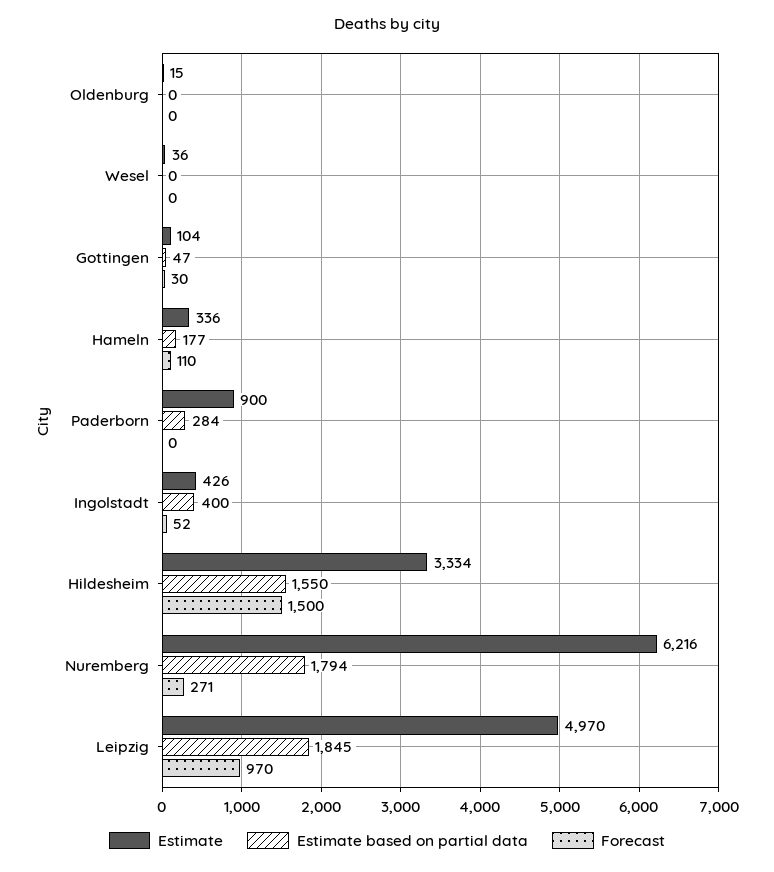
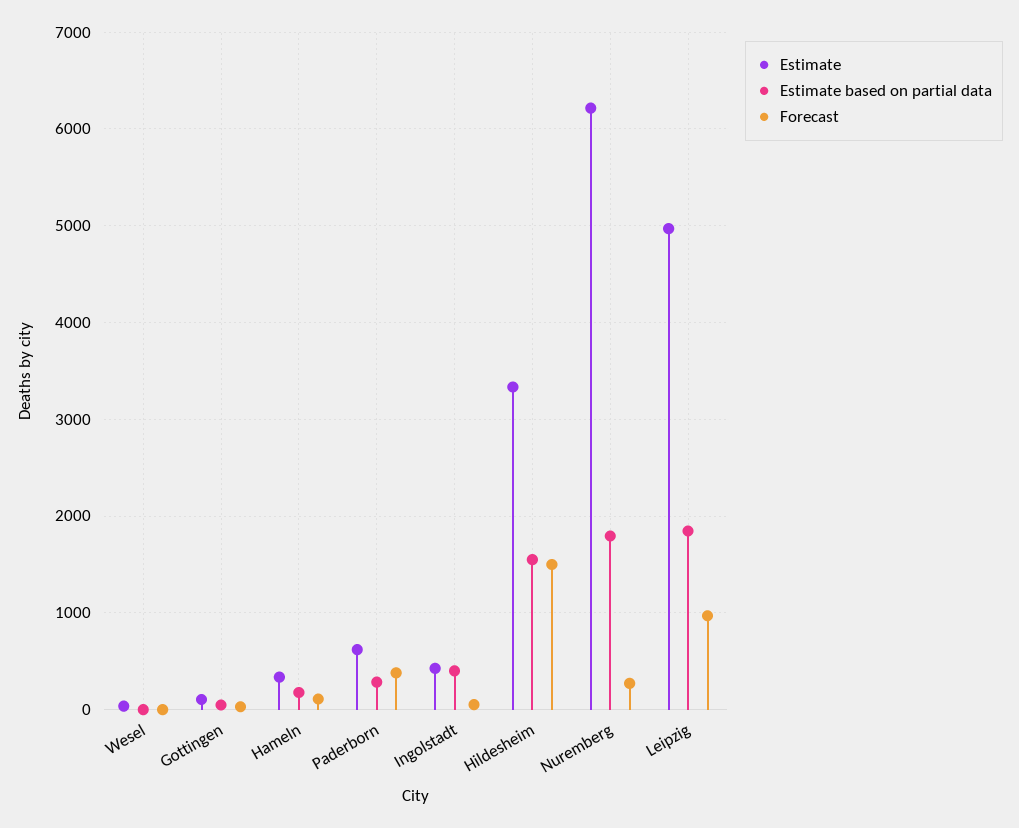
Estimate, Oldenburg: 15 -> none
Estimate based on partial data, Oldenburg: 0 -> none
Forecast, Oldenburg: 0 -> none
Estimate, Paderborn: 900 -> 600
Forecast, Paderborn: 0 -> 400

